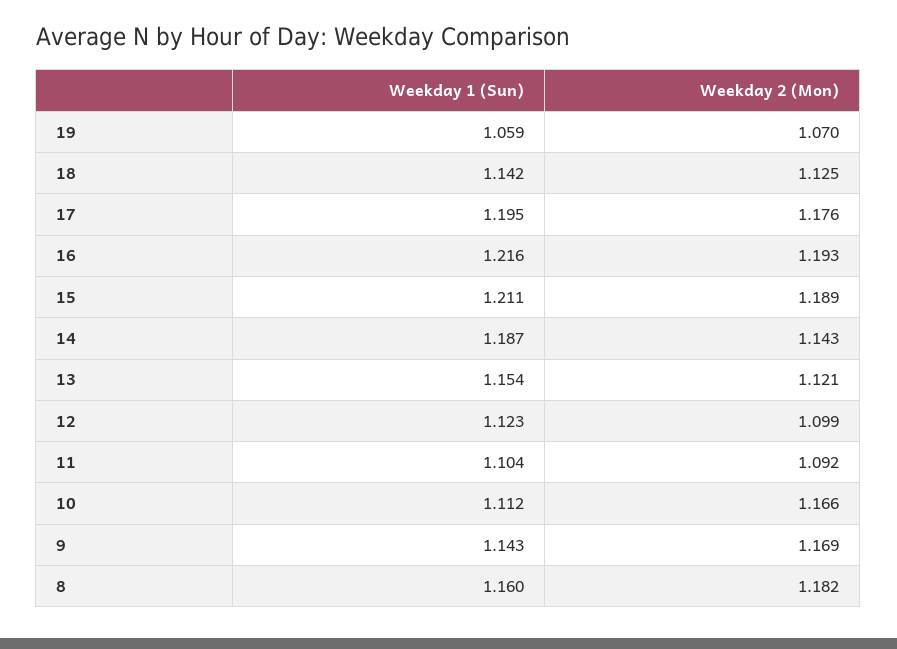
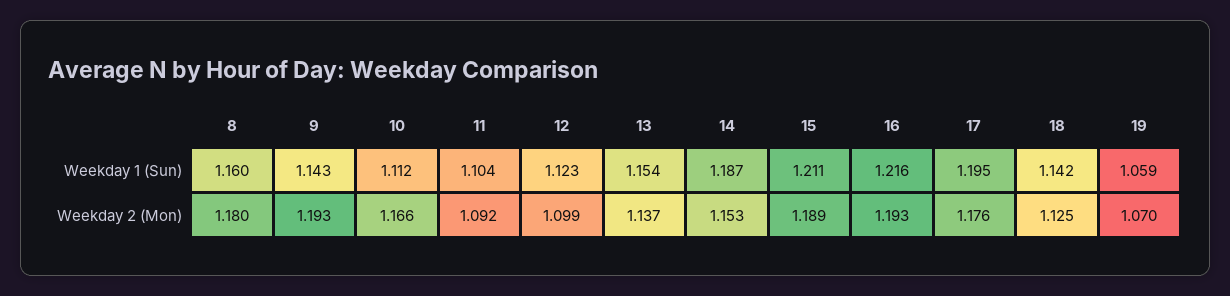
Weekday 2 (Mon), 14: 1.143 -> 1.153
Weekday 2 (Mon), 13: 1.121 -> 1.137
Weekday 2 (Mon), 9: 1.169 -> 1.193
Weekday 2 (Mon), 8: 1.182 -> 1.18

